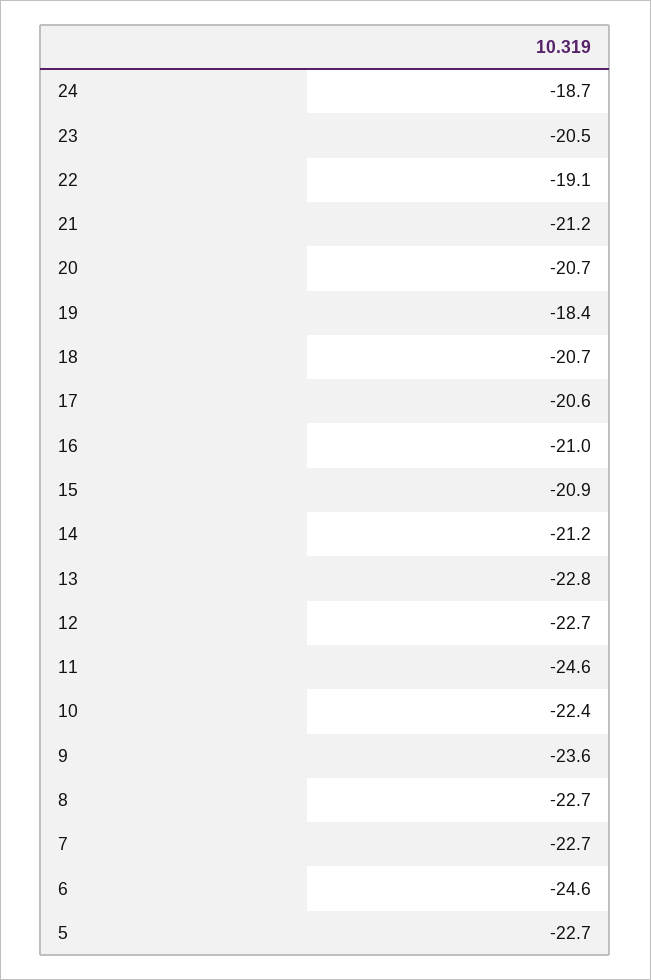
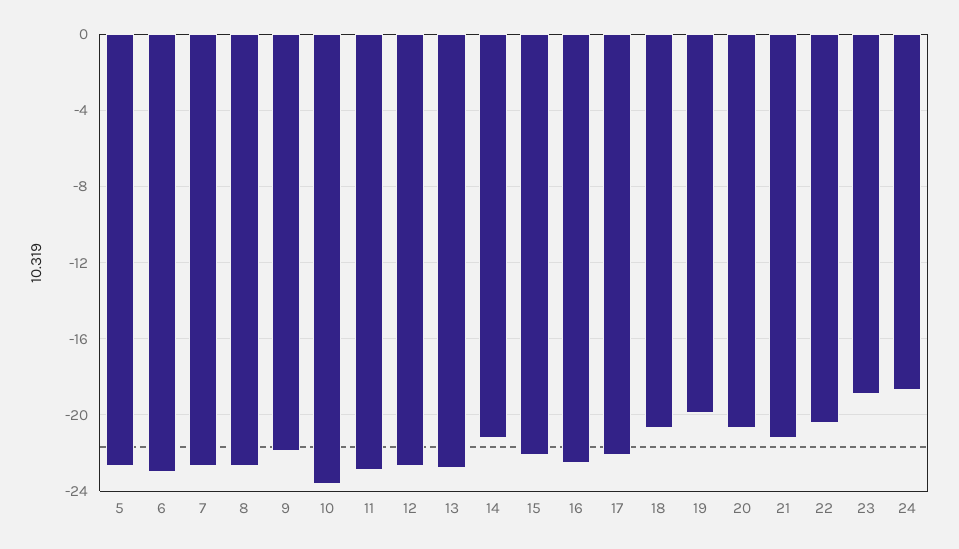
23: -20.5 -> -19
22: -19.1 -> -20.5
19: -18.4 -> -20
17: -20.6 -> -22
16: -21 -> -22.5
15: -20.9 -> -22
11: -24.6 -> -23
10: -22.4 -> -23.5
9: -23.6 -> -22
6: -24.6 -> -23

